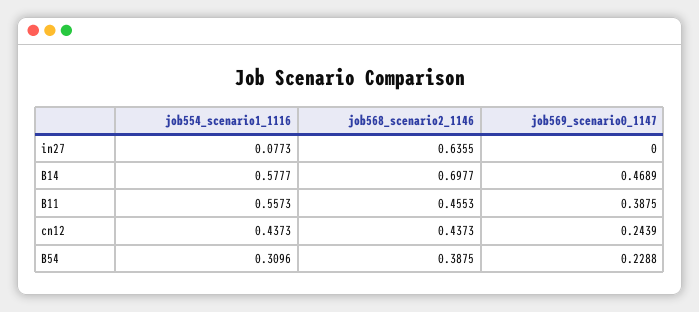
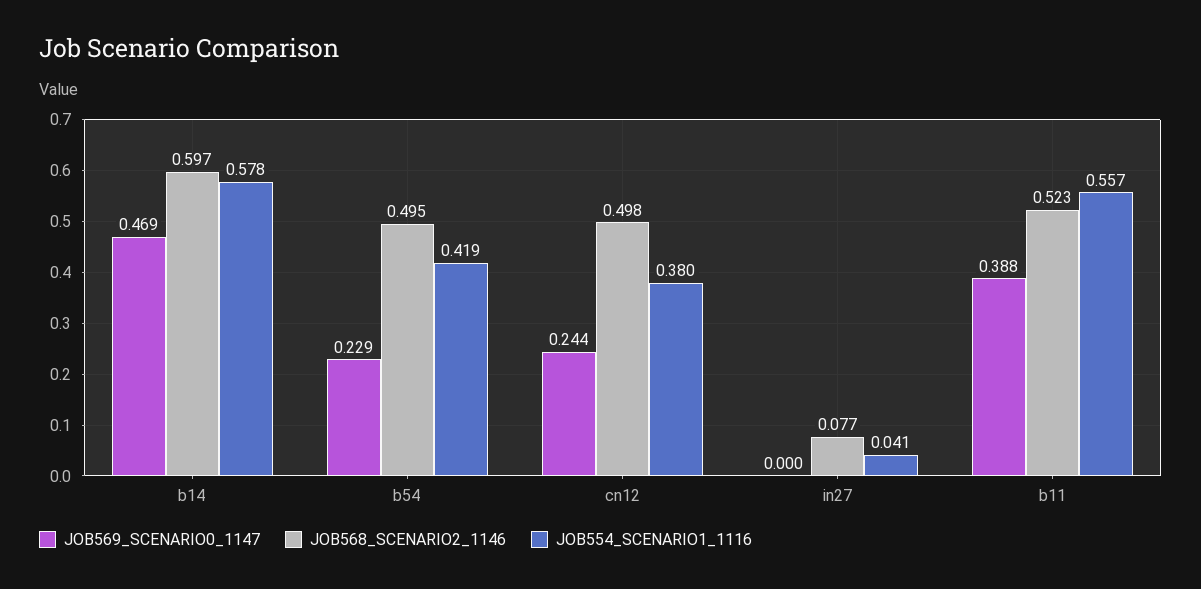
job554_scenario1_1116, in27: 0.0773 -> 0.041
job568_scenario2_1146, in27: 0.6355 -> 0.077
job568_scenario2_1146, B14: 0.6977 -> 0.597
job568_scenario2_1146, B11: 0.4553 -> 0.523
job554_scenario1_1116, cn12: 0.4373 -> 0.38
job568_scenario2_1146, cn12: 0.4373 -> 0.498
job554_scenario1_1116, B54: 0.3096 -> 0.419
job568_scenario2_1146, B54: 0.3875 -> 0.495

